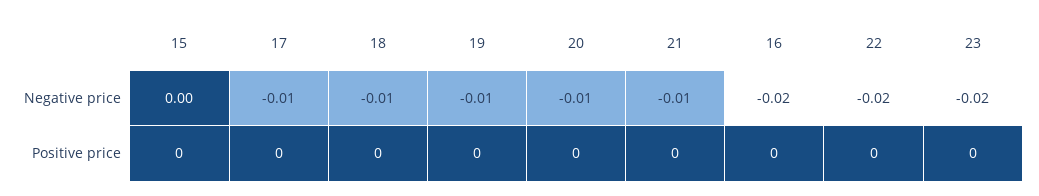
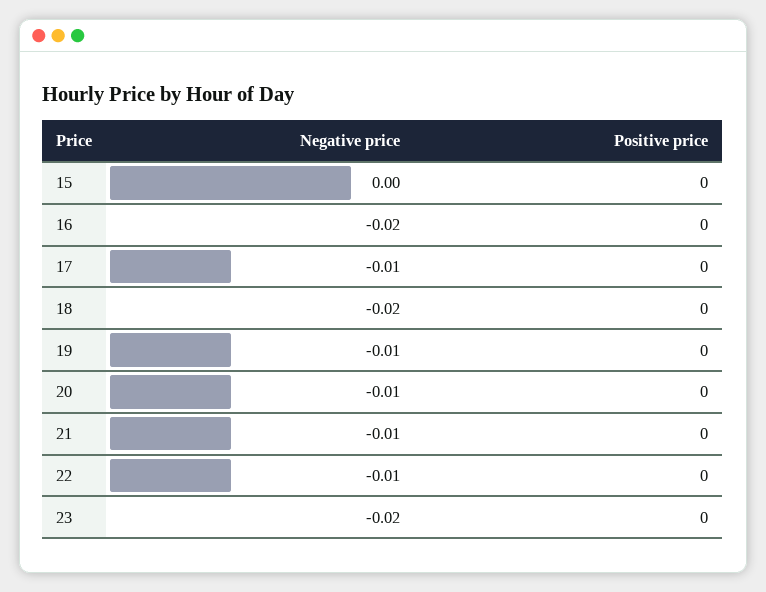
18, Negative price: -0.01 -> -0.02
22, Negative price: -0.02 -> -0.01

